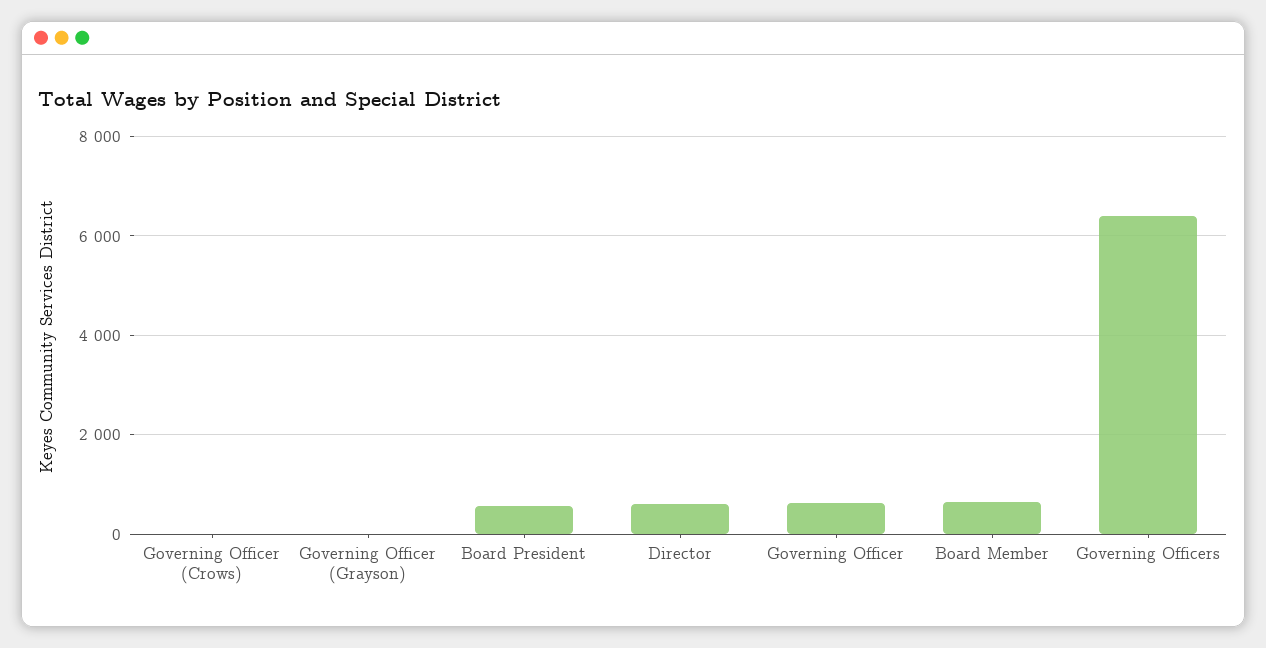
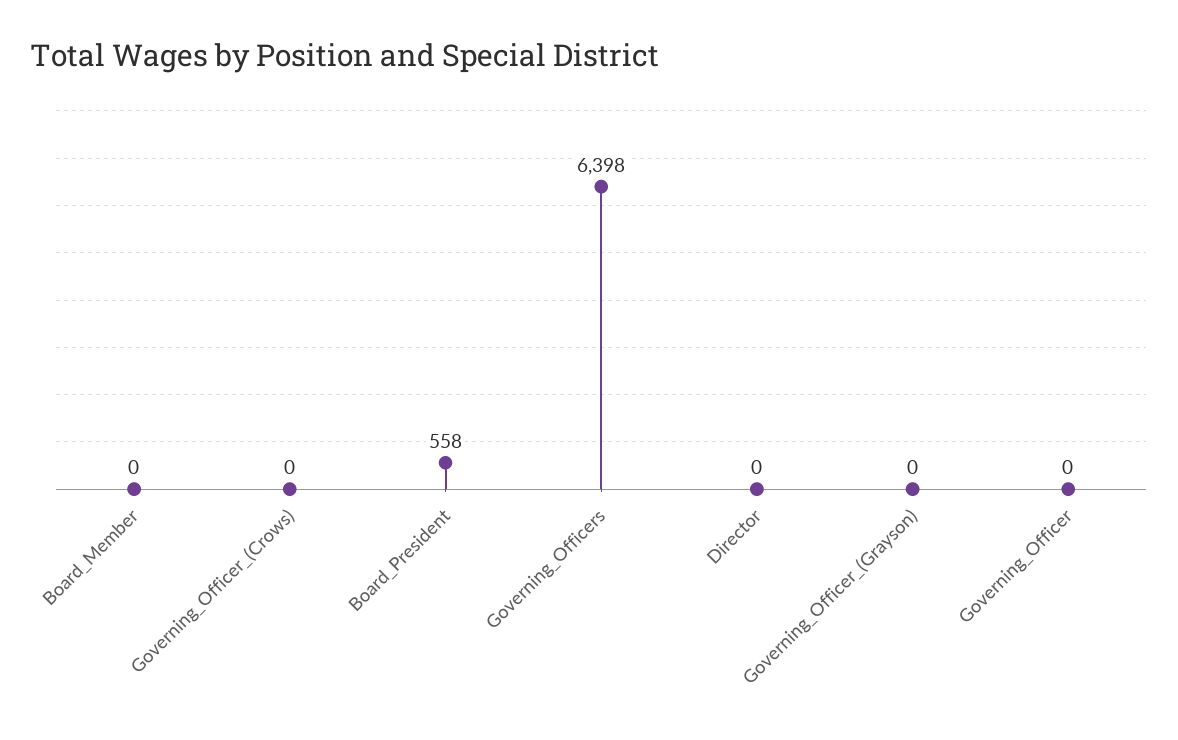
Director: 600 -> 0
Governing Officer: 600 -> 0
Board Member: 600 -> 0

